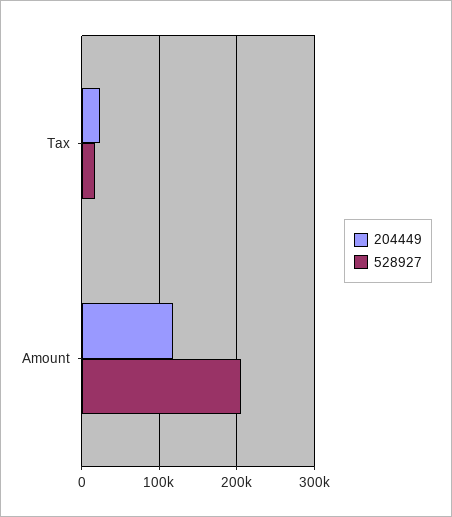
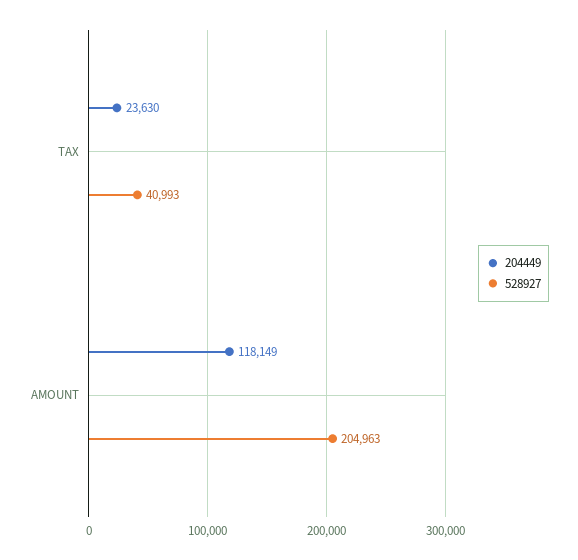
528927, Tax: 20000 -> 40993

